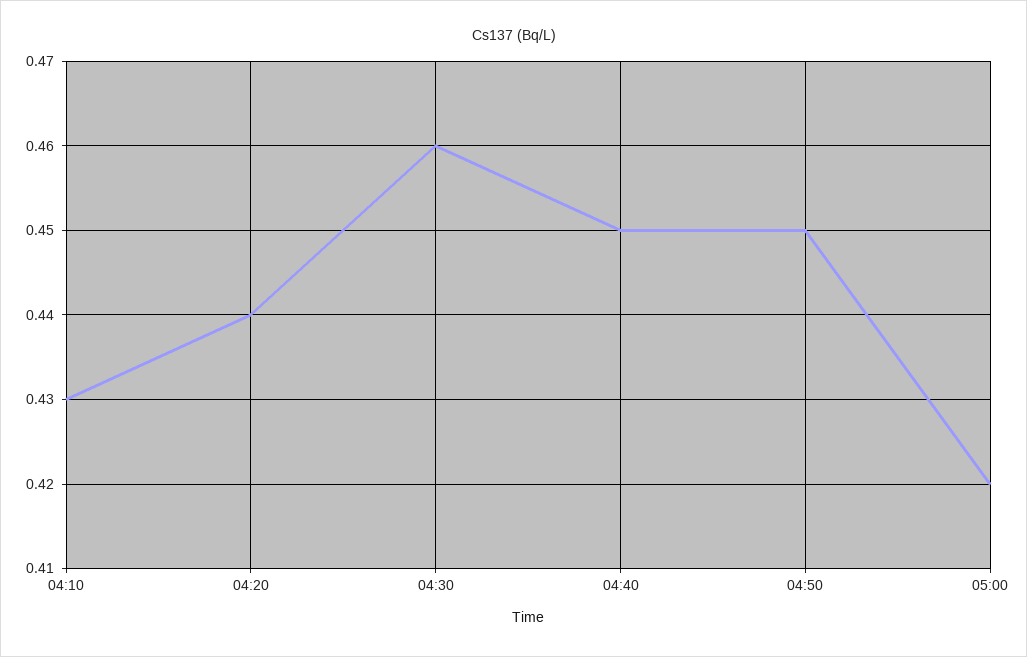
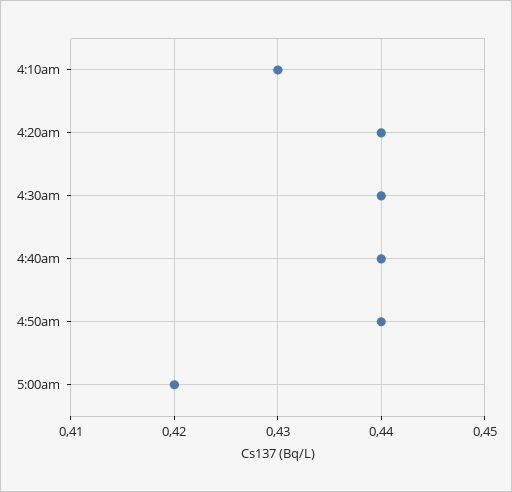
04:30: 0.46 -> 0.44
04:40: 0.45 -> 0.44
04:50: 0.45 -> 0.44

